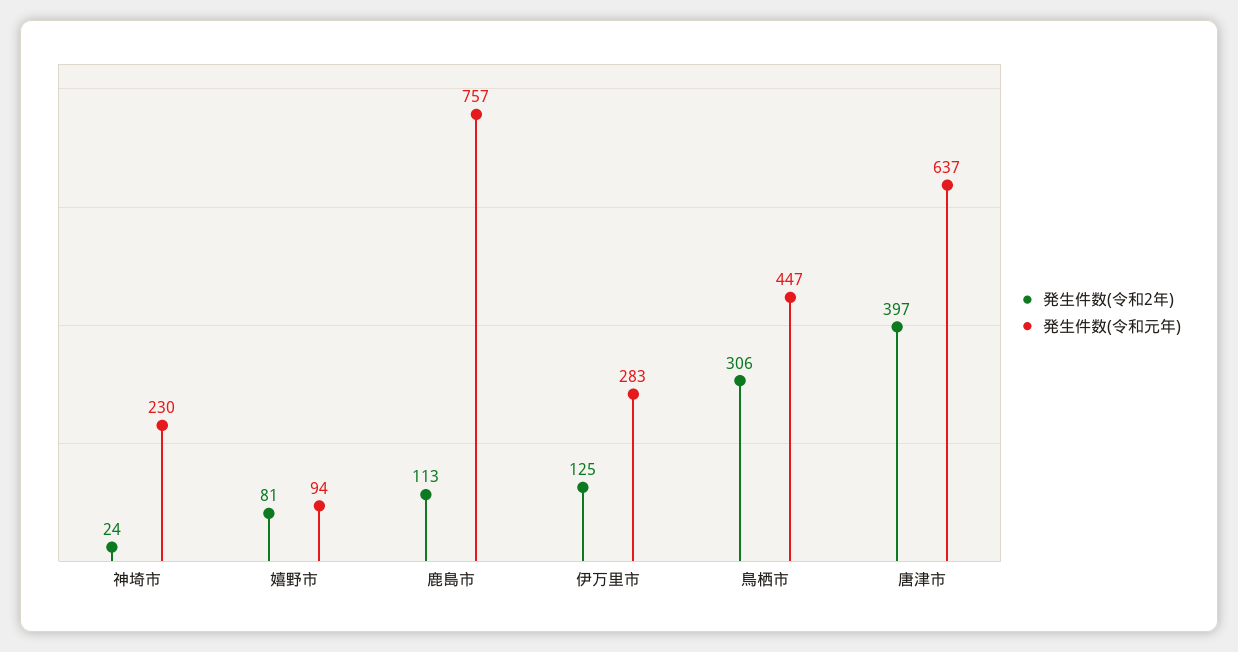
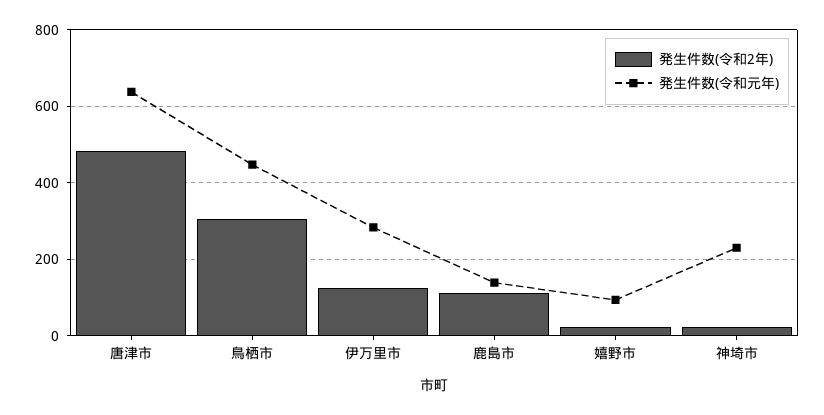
発生件数(令和2年), 嬉野市: 81 -> 20
発生件数(令和元年), 鹿島市: 757 -> 140
発生件数(令和2年), 唐津市: 397 -> 480

